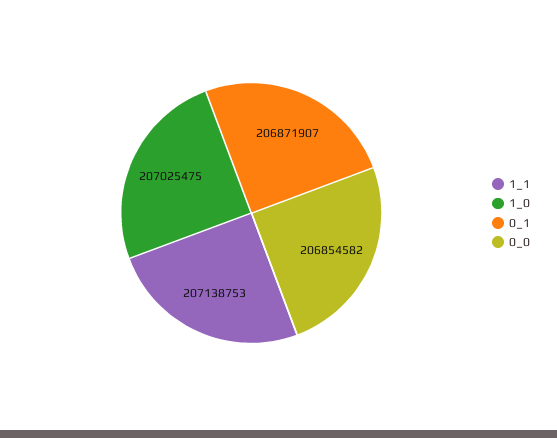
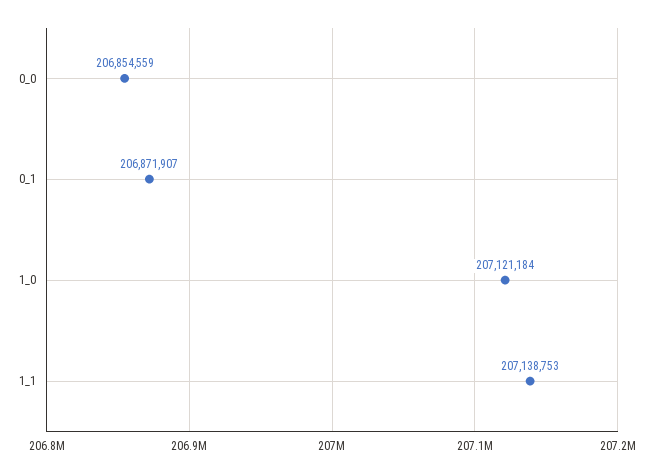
1_0: 207025475 -> 207121184
0_0: 206854582 -> 206854559

